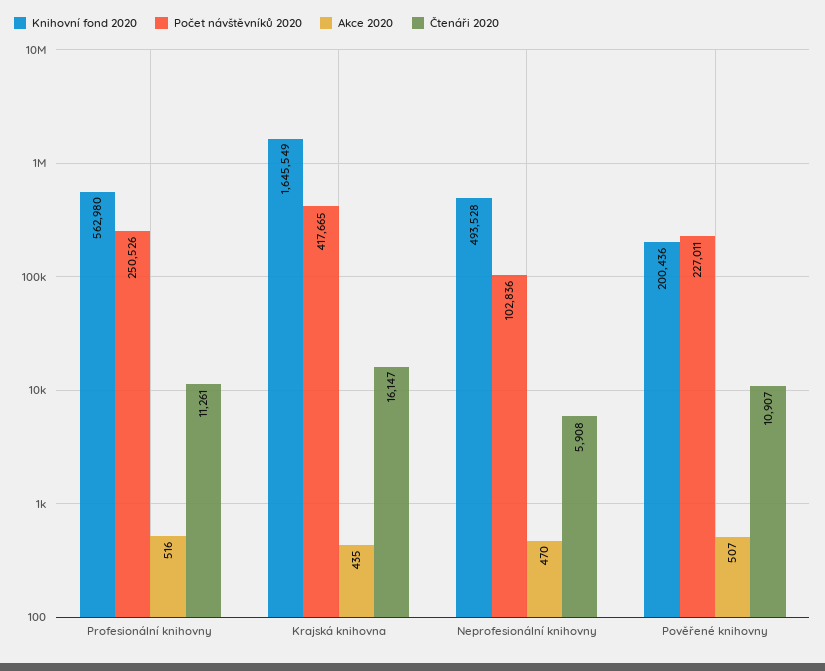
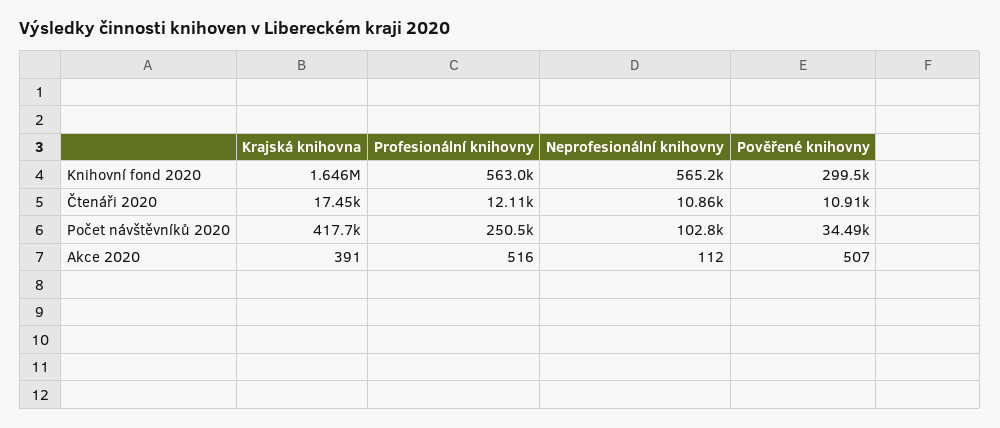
Čtenáři 2020, Profesionální knihovny: 11261 -> 12110
Akce 2020, Krajská knihovna: 435 -> 391
Čtenáři 2020, Krajská knihovna: 16147 -> 17450
Knihovní fond 2020, Neprofesionální knihovny: 493528 -> 565200
Akce 2020, Neprofesionální knihovny: 470 -> 112
Čtenáři 2020, Neprofesionální knihovny: 5908 -> 10860
Knihovní fond 2020, Pověřené knihovny: 200436 -> 299500
Počet návštěvníků 2020, Pověřené knihovny: 227011 -> 34490

